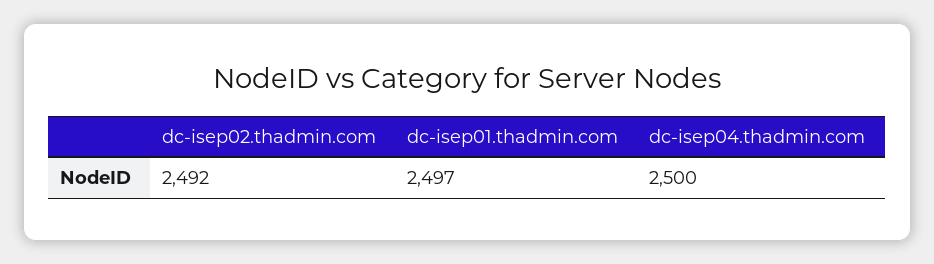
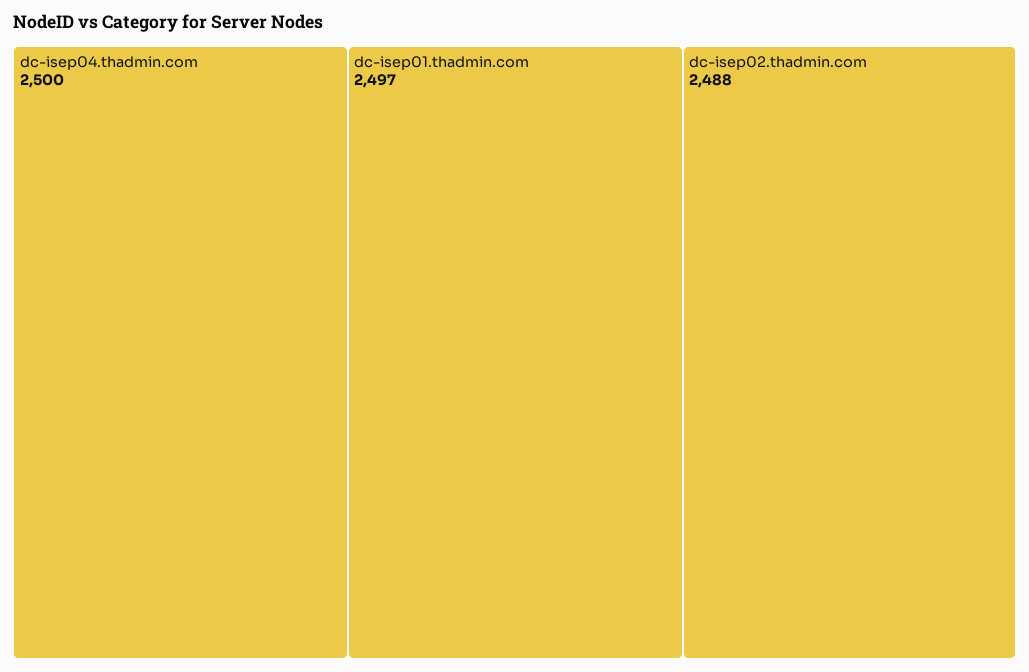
dc-isep02.thadmin.com: 2492 -> 2488

